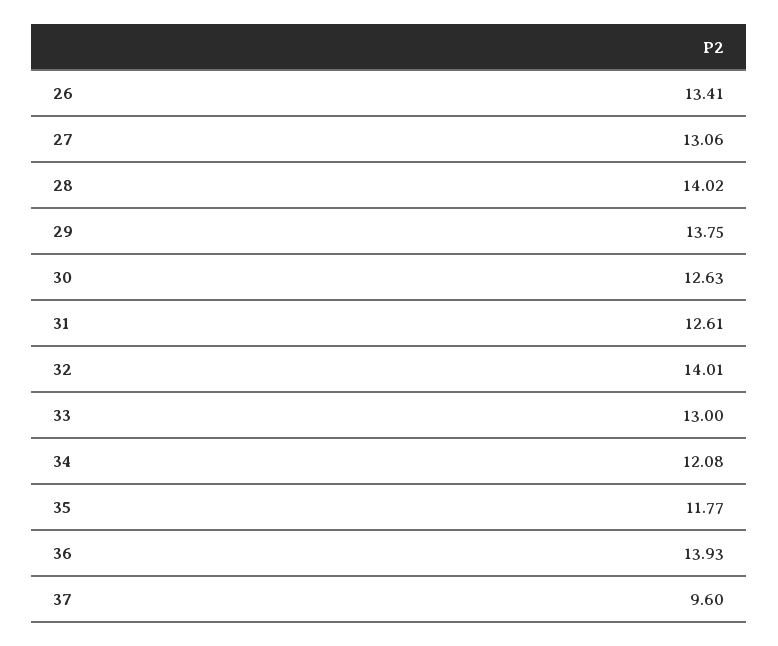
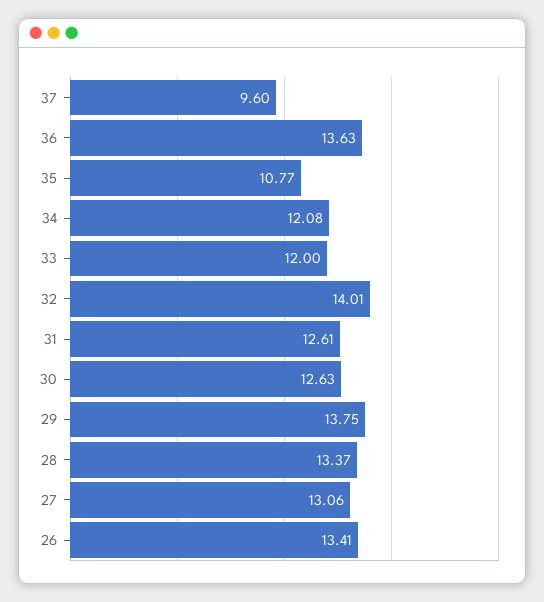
28: 14.02 -> 13.37
33: 13 -> 12
35: 11.77 -> 10.77
36: 13.93 -> 13.63

